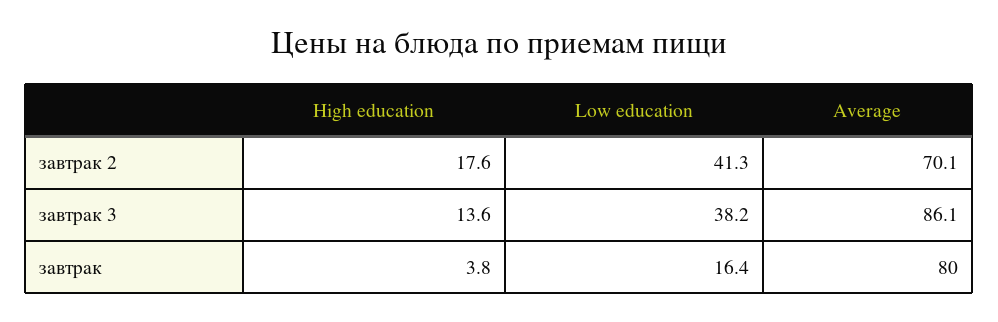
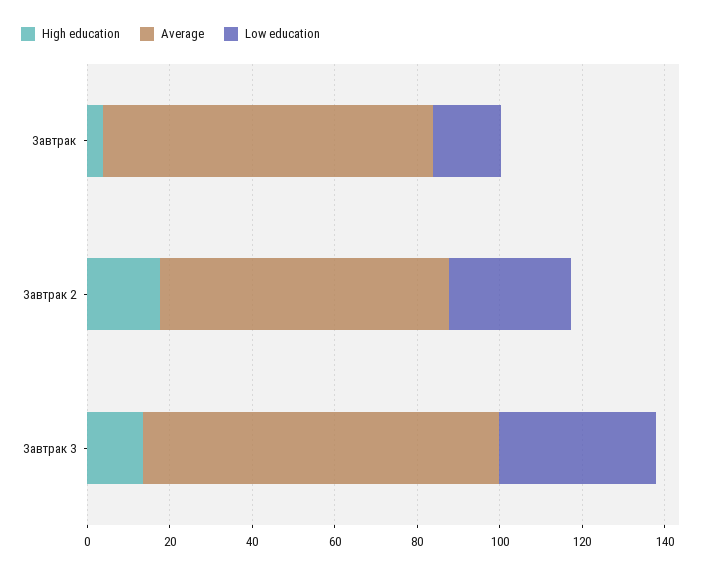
Low education, завтрак 2: 41.3 -> 30

